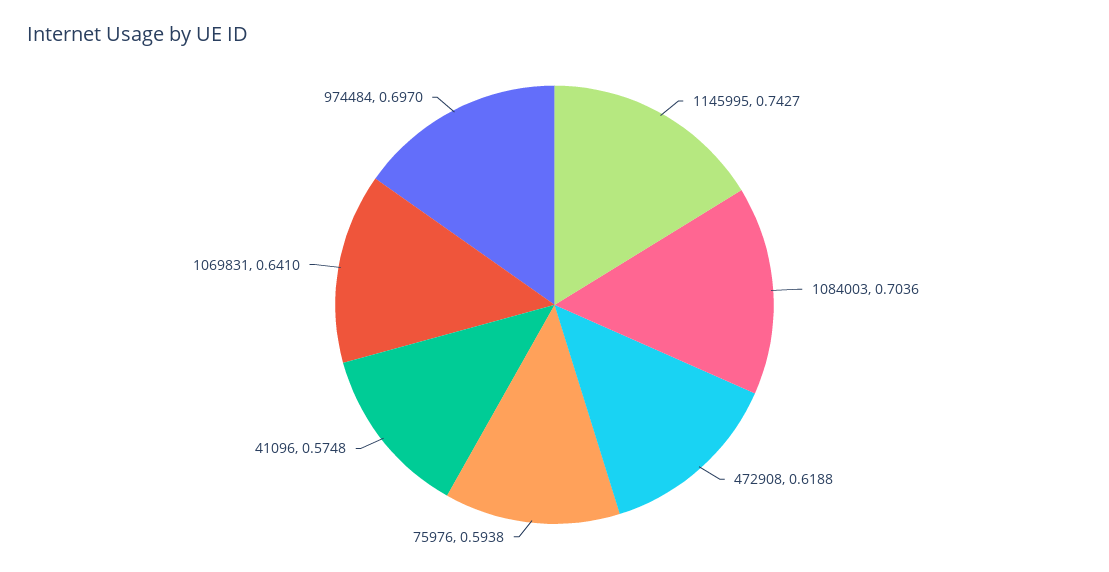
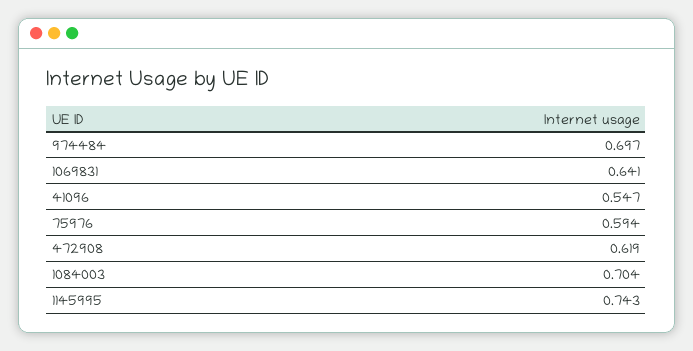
41096: 0.5748 -> 0.547

